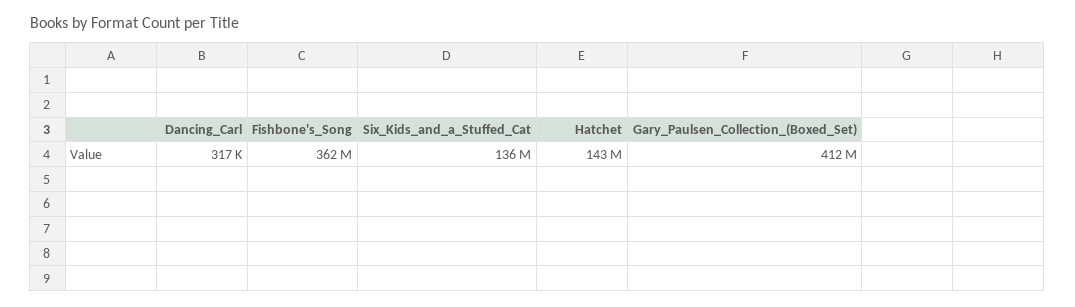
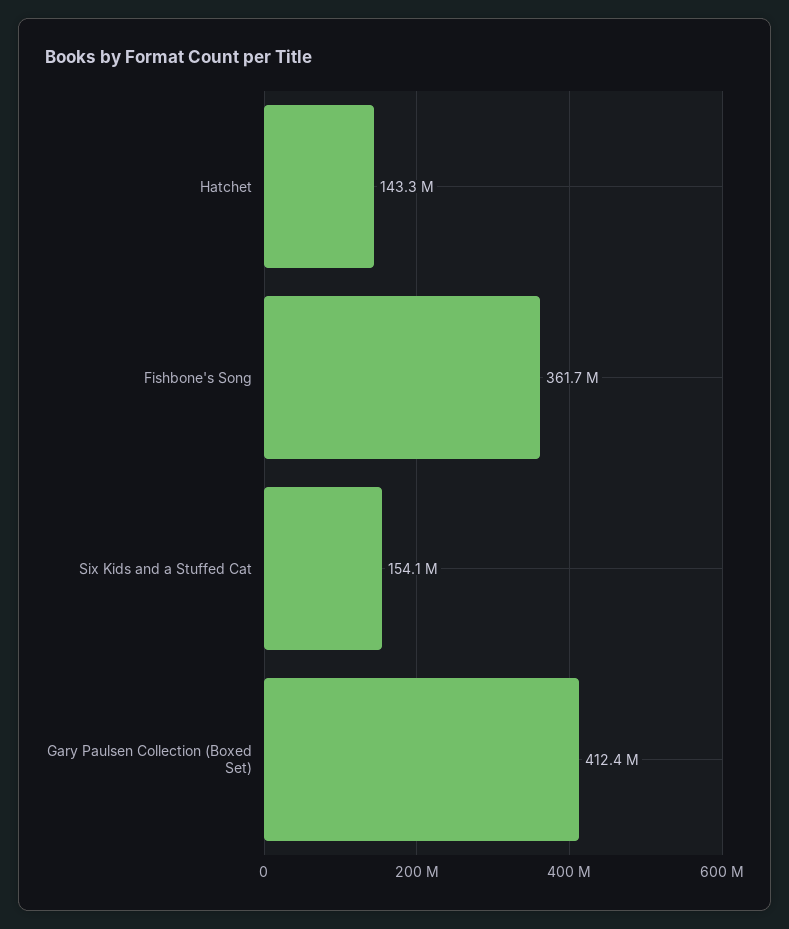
Dancing_Carl: 317000 -> none
Six_Kids_and_a_Stuffed_Cat: 136000000 -> 154100000

